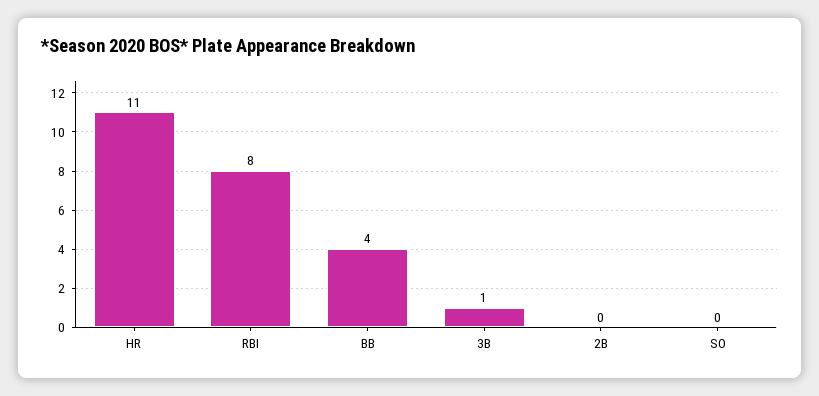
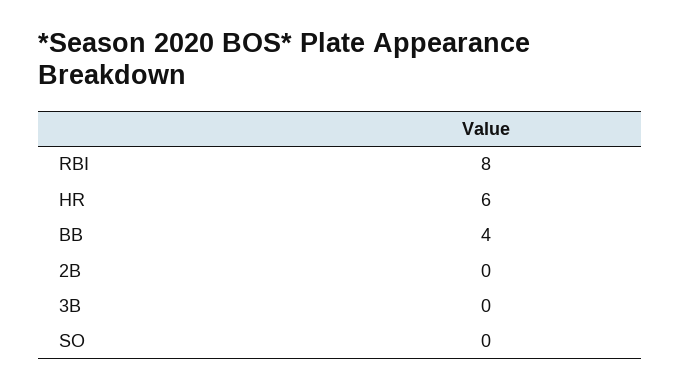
HR: 11 -> 6
3B: 1 -> 0

